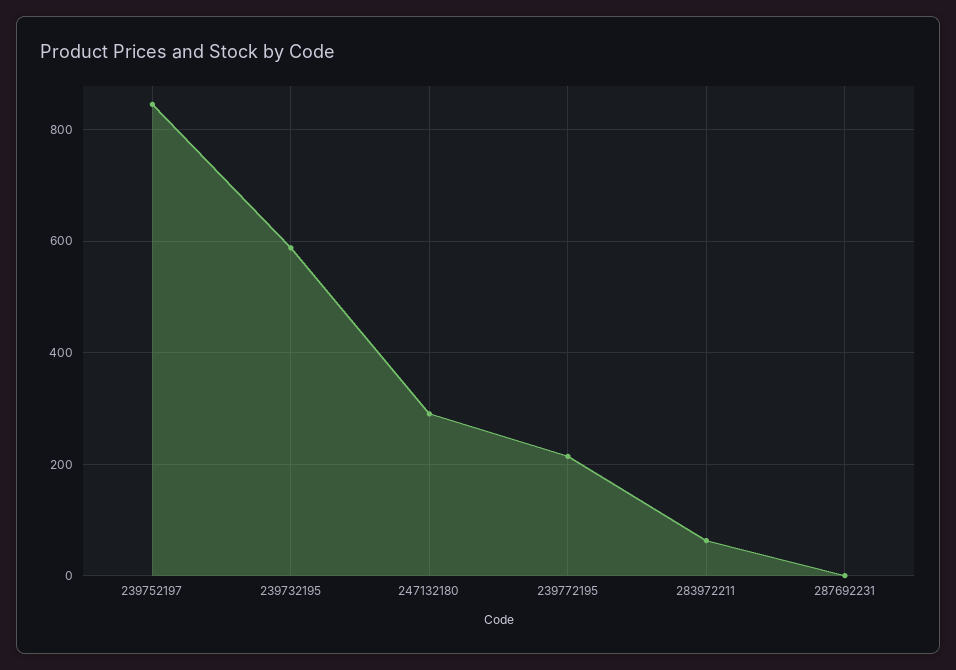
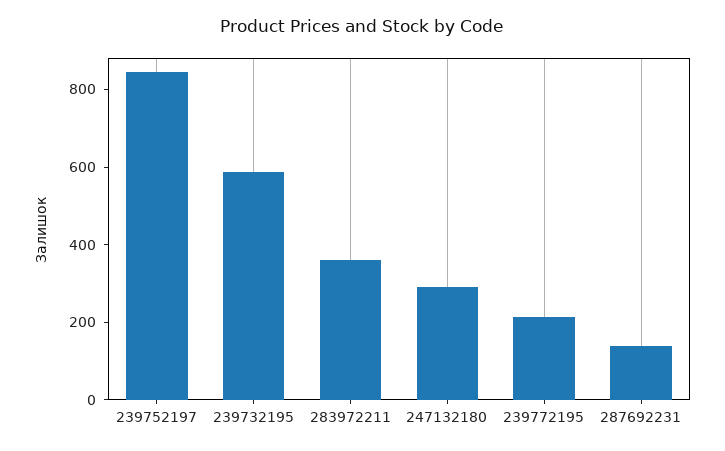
283972211: 60 -> 350
287692231: 0 -> 150

